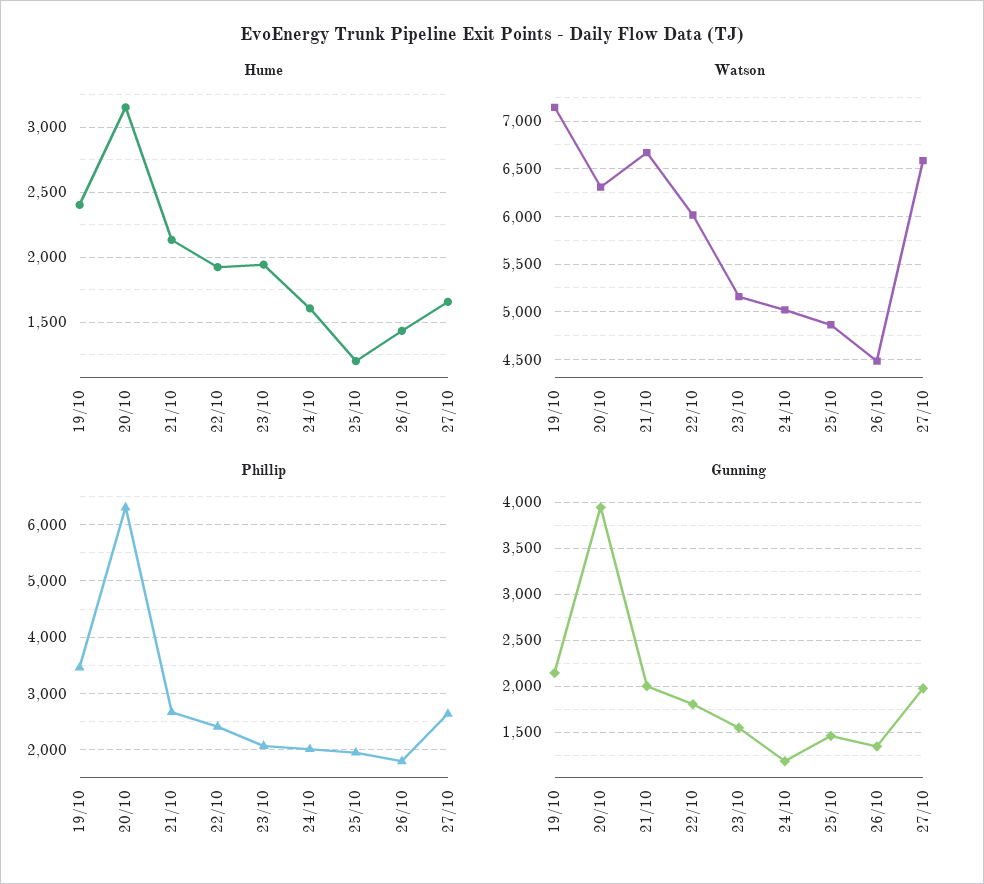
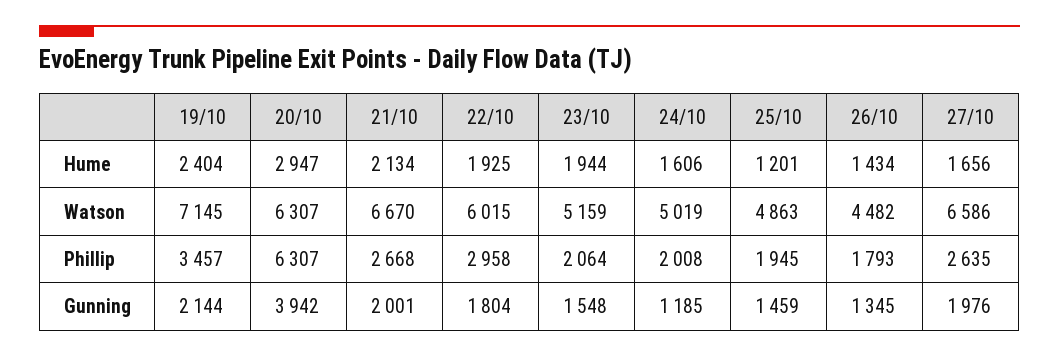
Hume, 20/10: 3150 -> 2947
Phillip, 22/10: 2400 -> 2958

